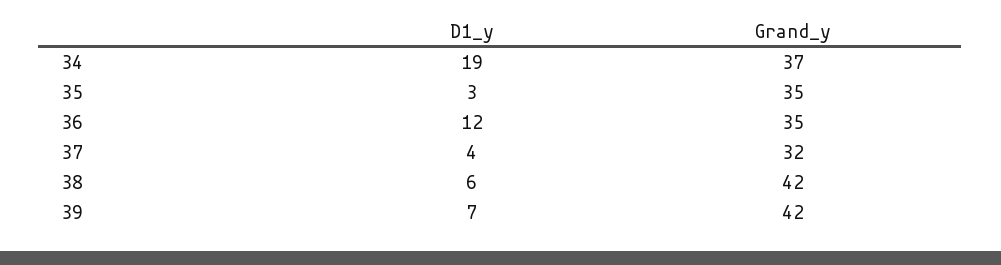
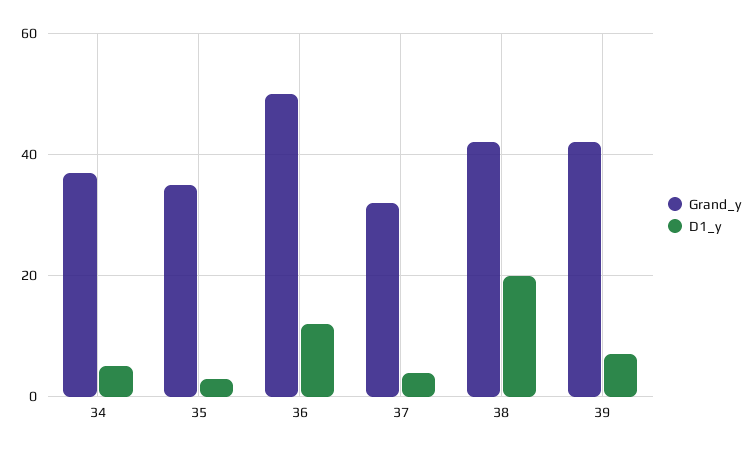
D1_y, 34: 19 -> 5
Grand_y, 36: 35 -> 50
D1_y, 38: 6 -> 20

